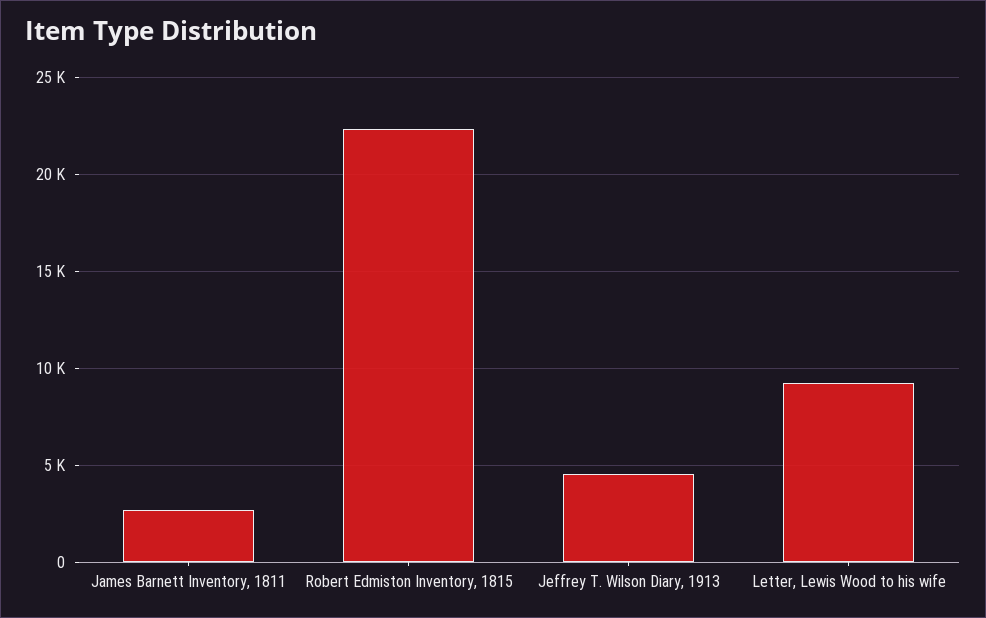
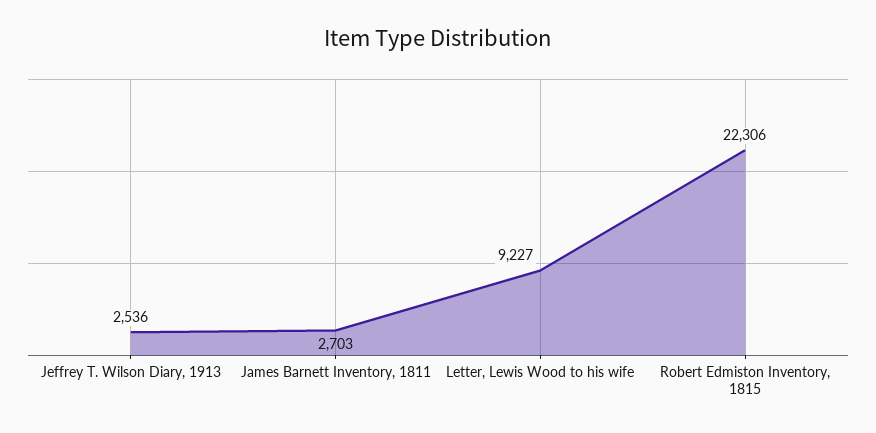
Jeffrey T. Wilson Diary, 1913: 4500 -> 2536

